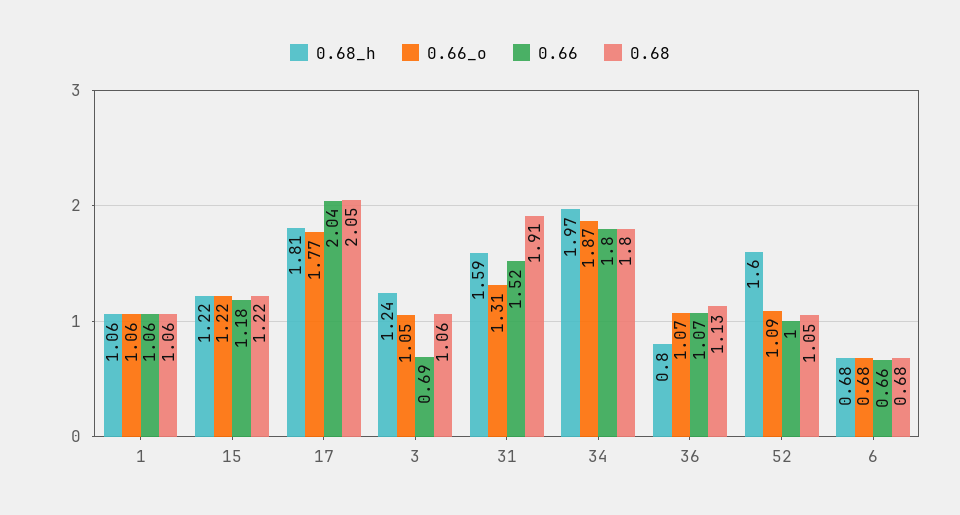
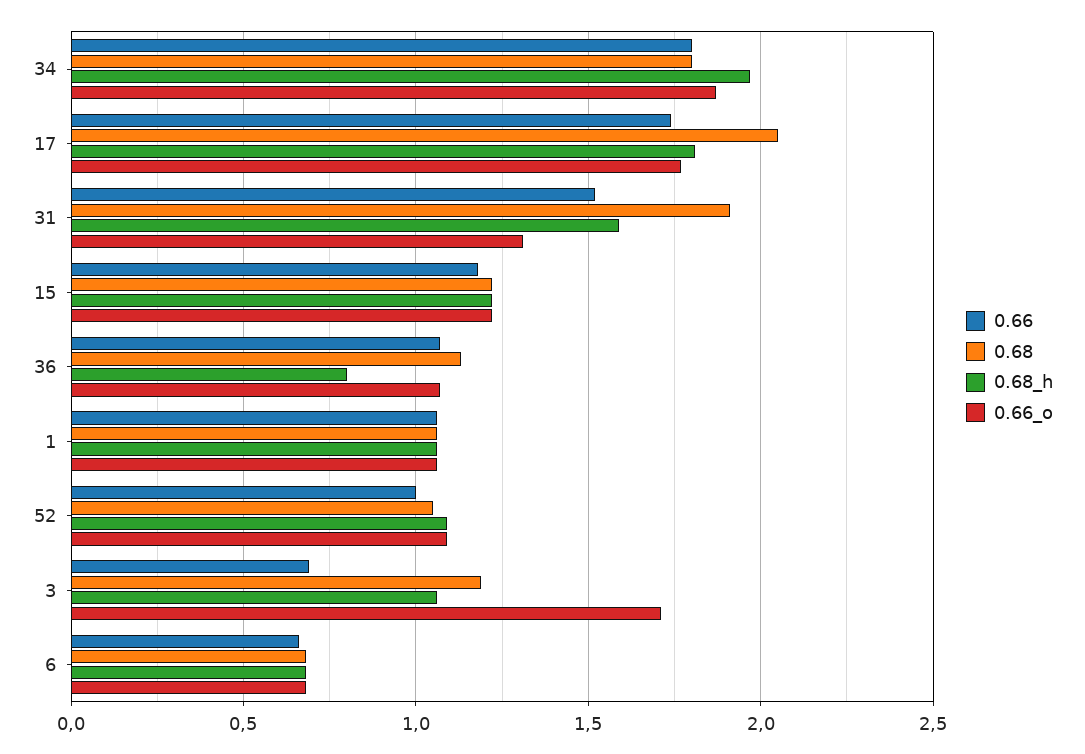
0.66, 17: 2.04 -> 1.75
0.68_h, 3: 1.24 -> 1.05
0.66_o, 3: 1.05 -> 1.7
0.68, 3: 1.06 -> 1.2
0.68_h, 52: 1.6 -> 1.1

